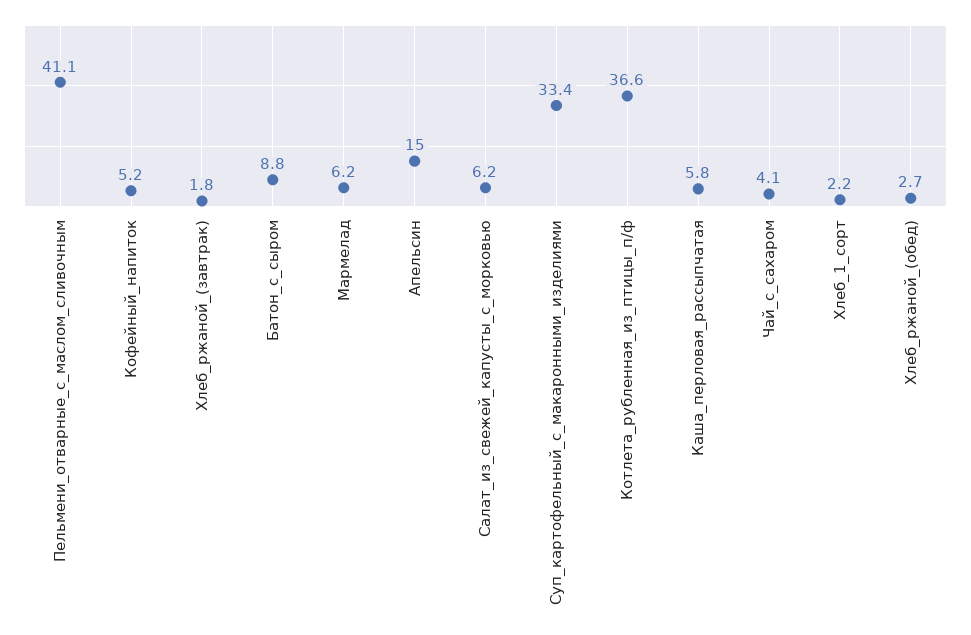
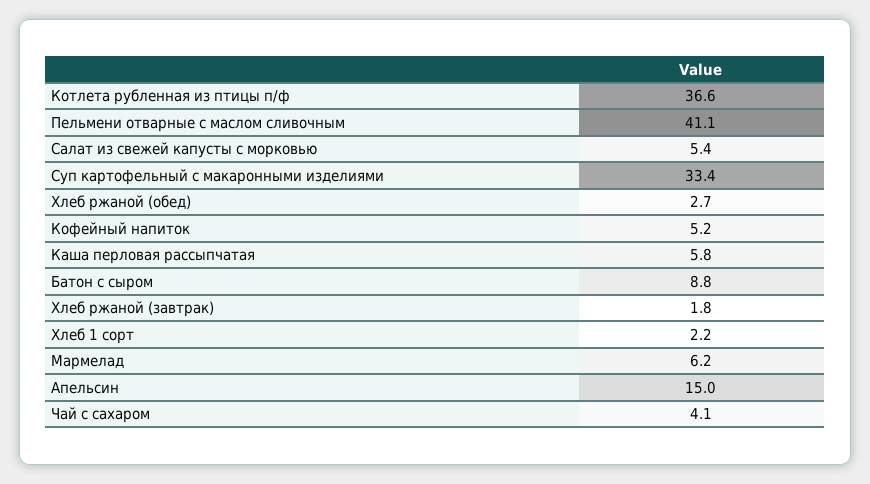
Салат_из_свежей_капусты_с_морковью: 6.2 -> 5.4

